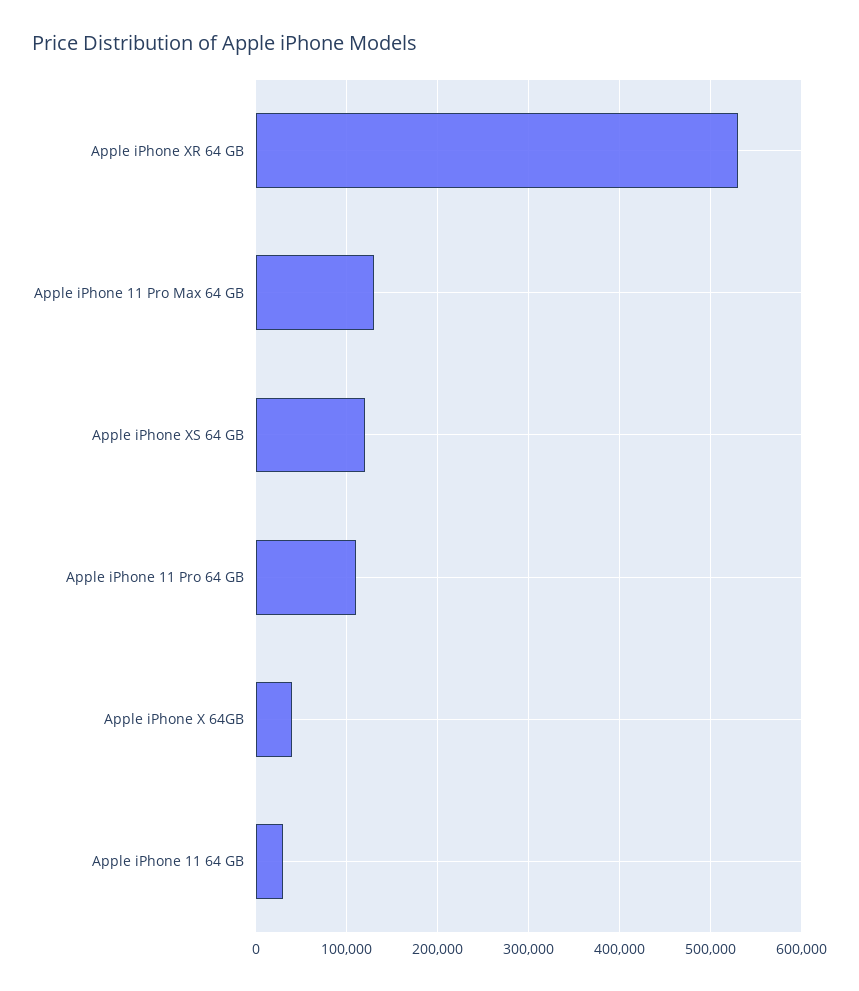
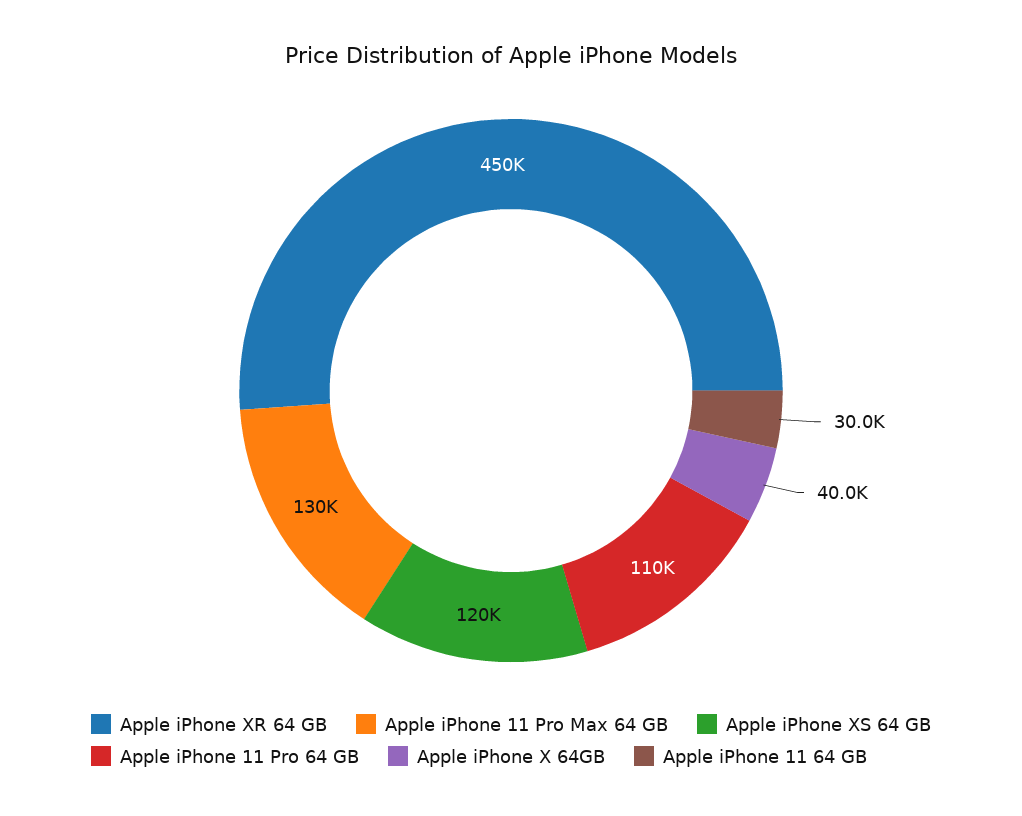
Apple iPhone XR 64 GB: 530000 -> 450000

